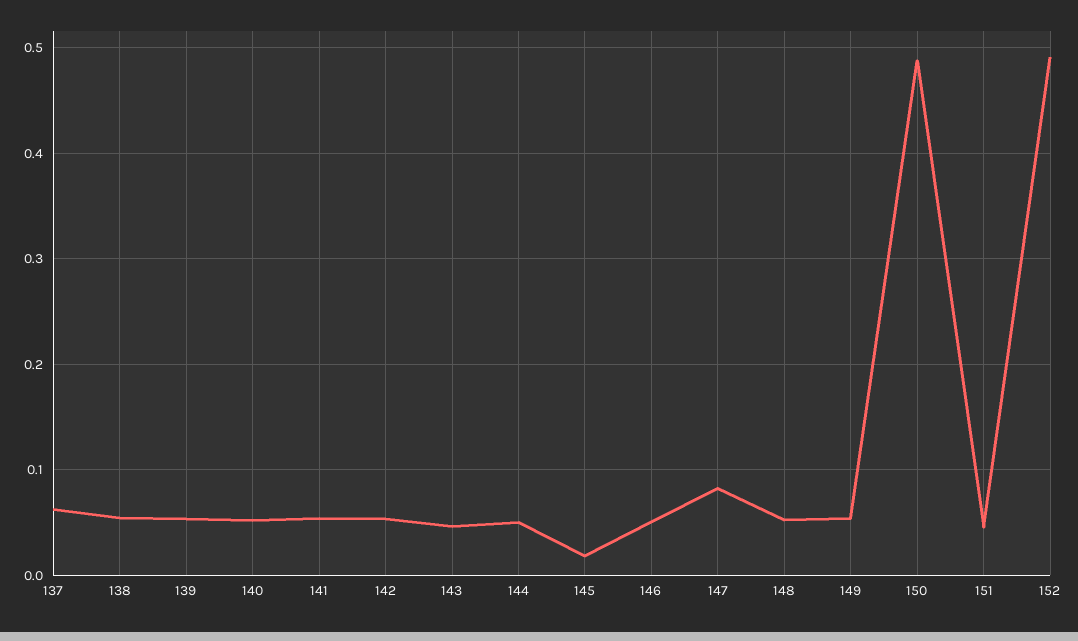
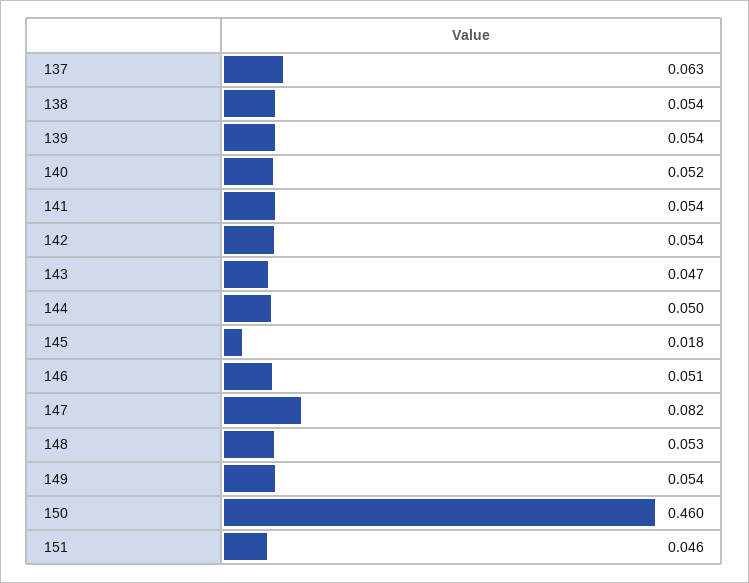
150: 0.49 -> 0.46
152: 0.49 -> none

